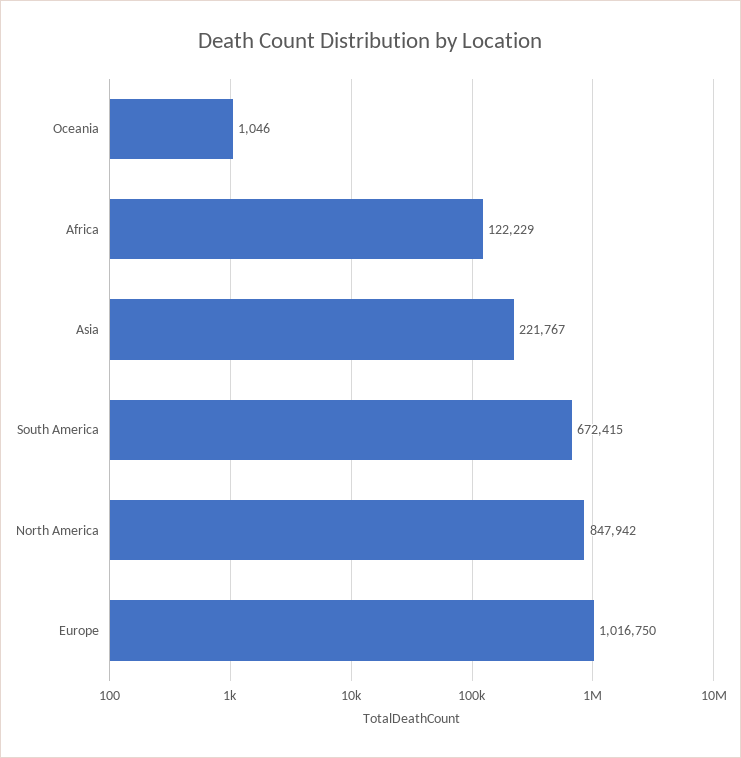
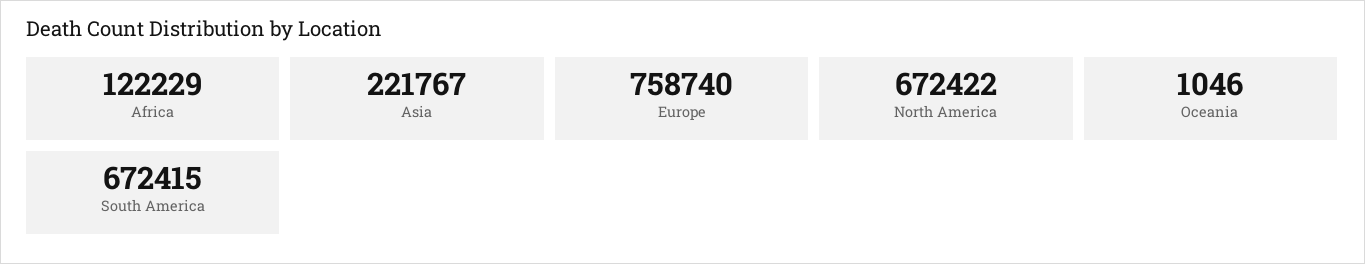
North America: 847942 -> 672422
Europe: 1016750 -> 758740

